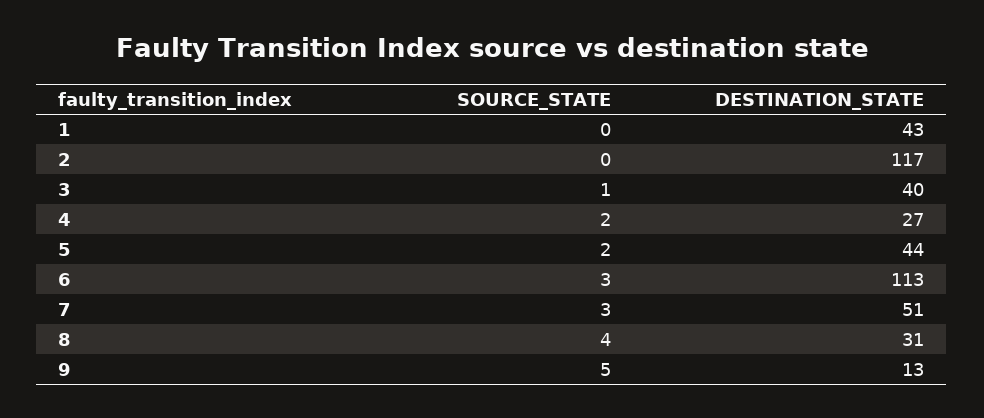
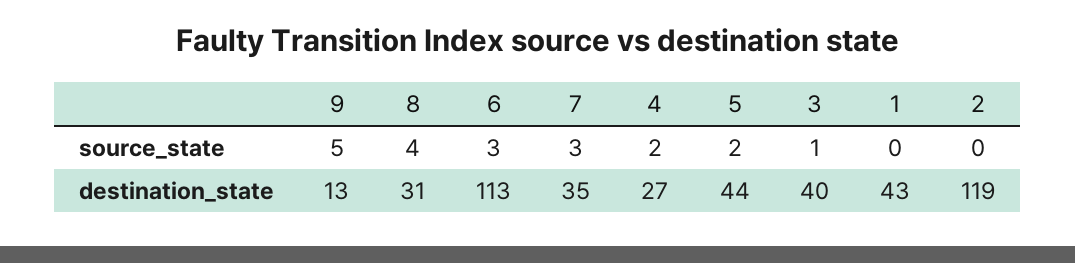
DESTINATION_STATE, 2: 117 -> 119
DESTINATION_STATE, 7: 51 -> 35

